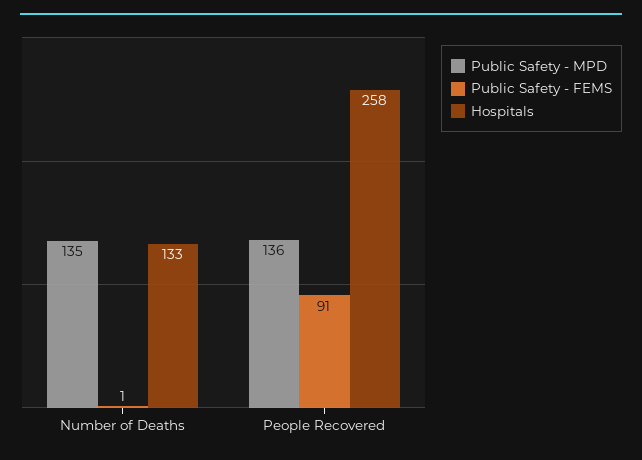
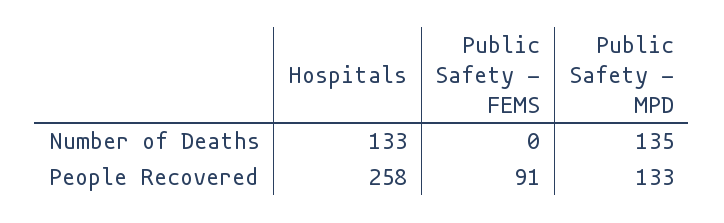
Public Safety - FEMS, Number of Deaths: 1 -> 0
Public Safety - MPD, People Recovered: 136 -> 133

